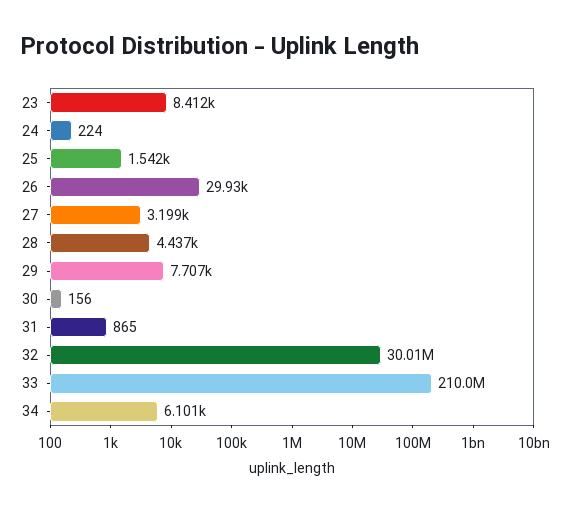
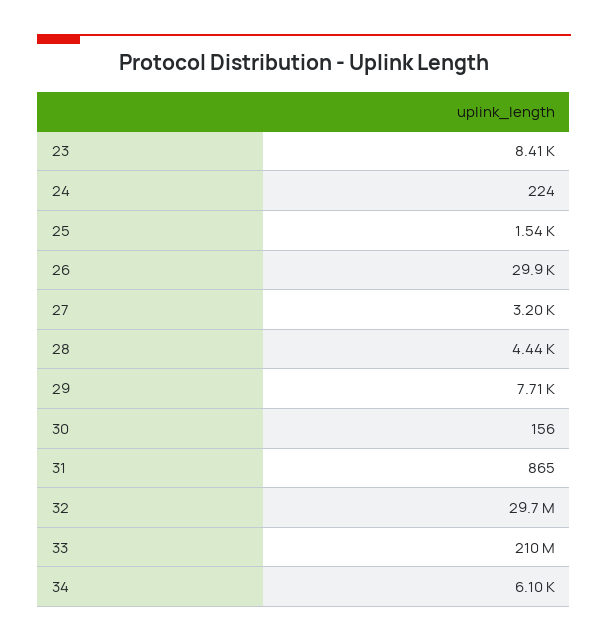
32: 30010000 -> 29700000

